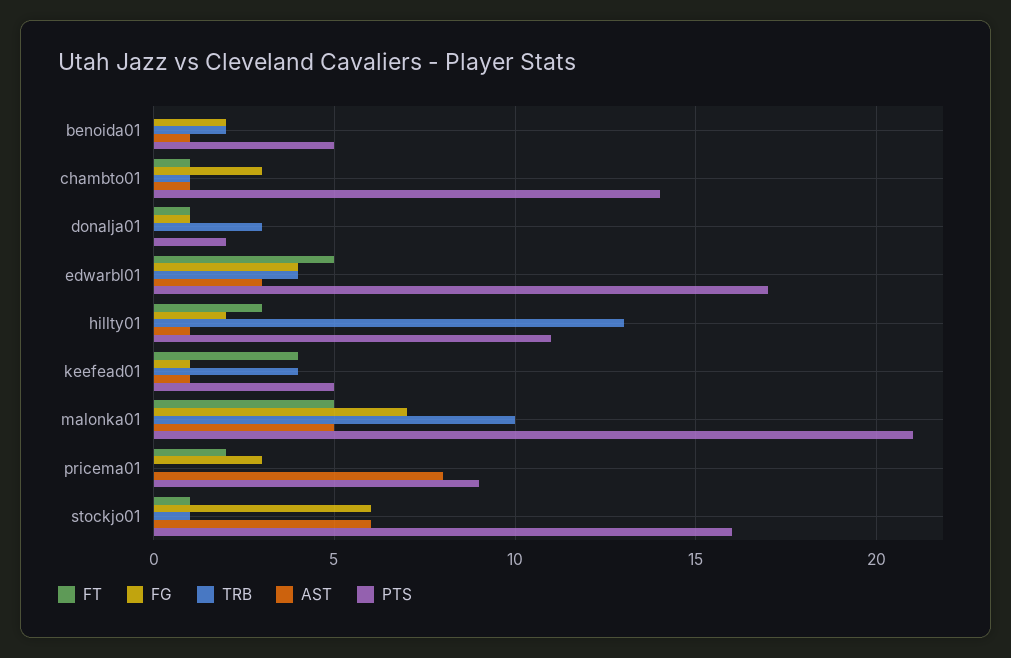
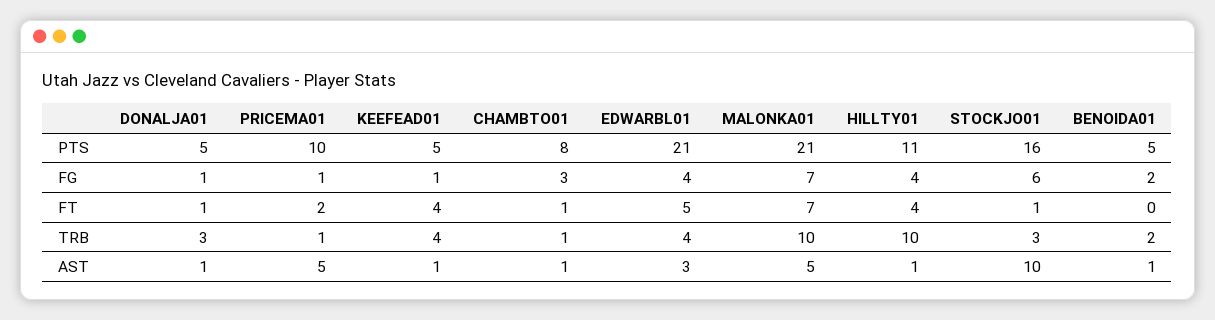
PTS, chambto01: 14 -> 8
AST, donalja01: 0 -> 1
PTS, donalja01: 2 -> 5
PTS, edwarbl01: 17 -> 21
FT, hillty01: 3 -> 4
FG, hillty01: 2 -> 4
TRB, hillty01: 13 -> 10
FT, malonka01: 5 -> 7
FG, pricema01: 3 -> 1
TRB, pricema01: 0 -> 1
AST, pricema01: 8 -> 5
PTS, pricema01: 9 -> 10
TRB, stockjo01: 1 -> 3
AST, stockjo01: 6 -> 10

